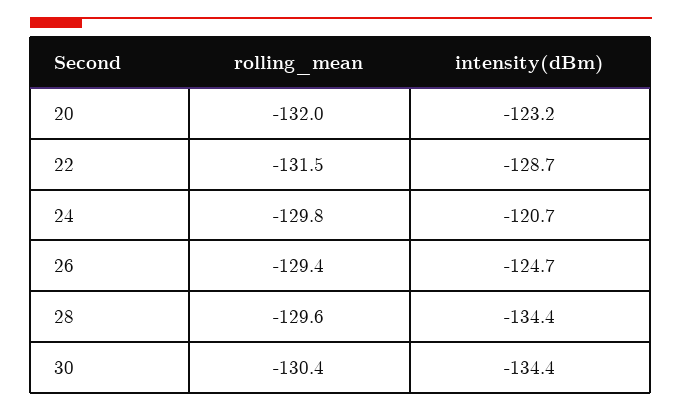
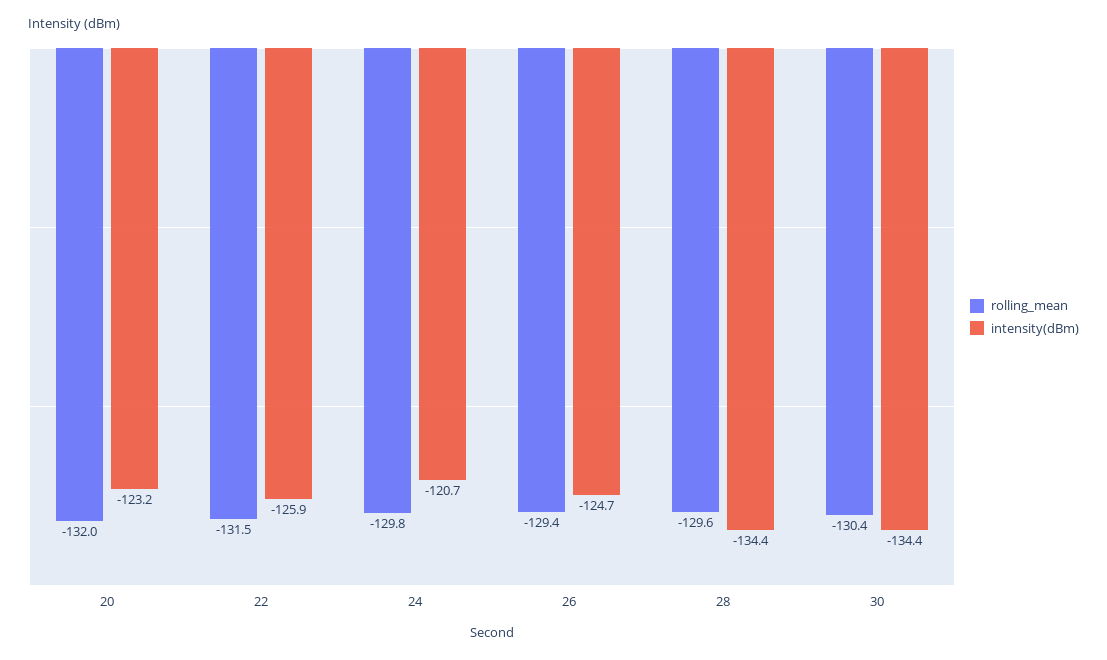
intensity(dBm), 22: -128.7 -> -125.9

